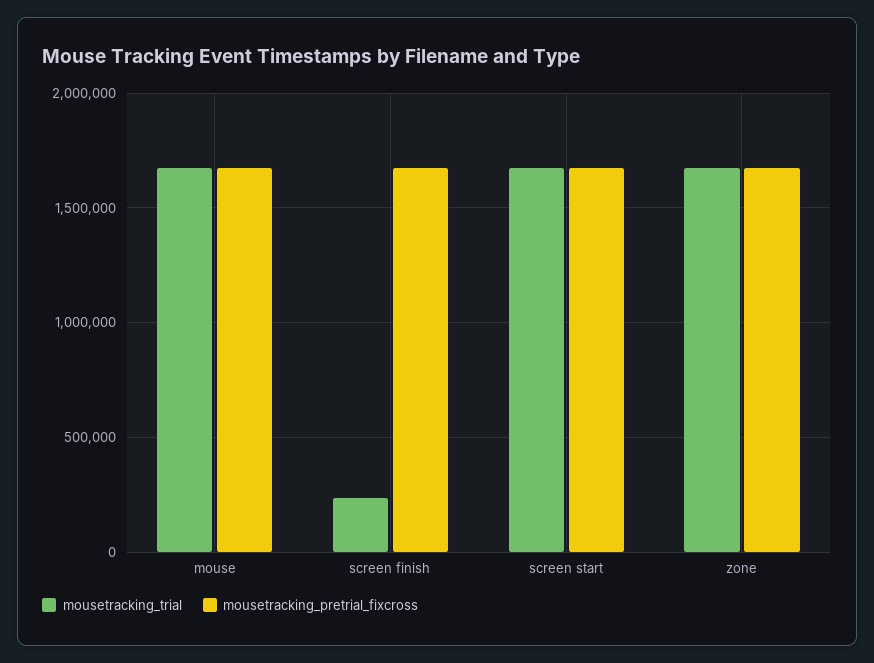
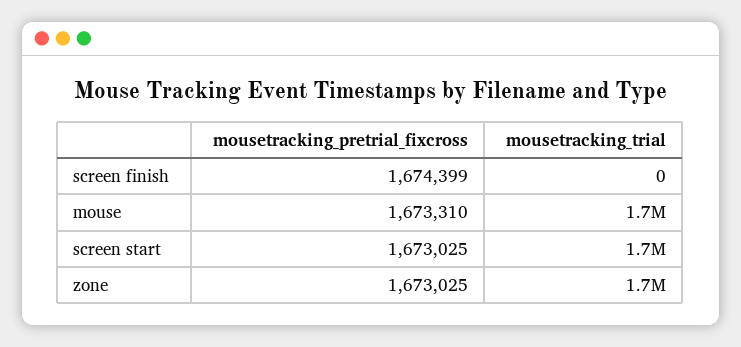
mousetracking_trial, screen finish: 250000 -> 0

